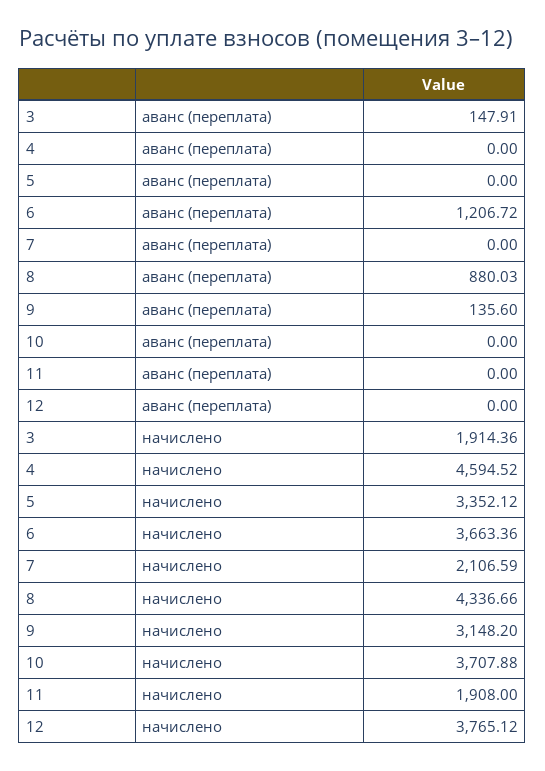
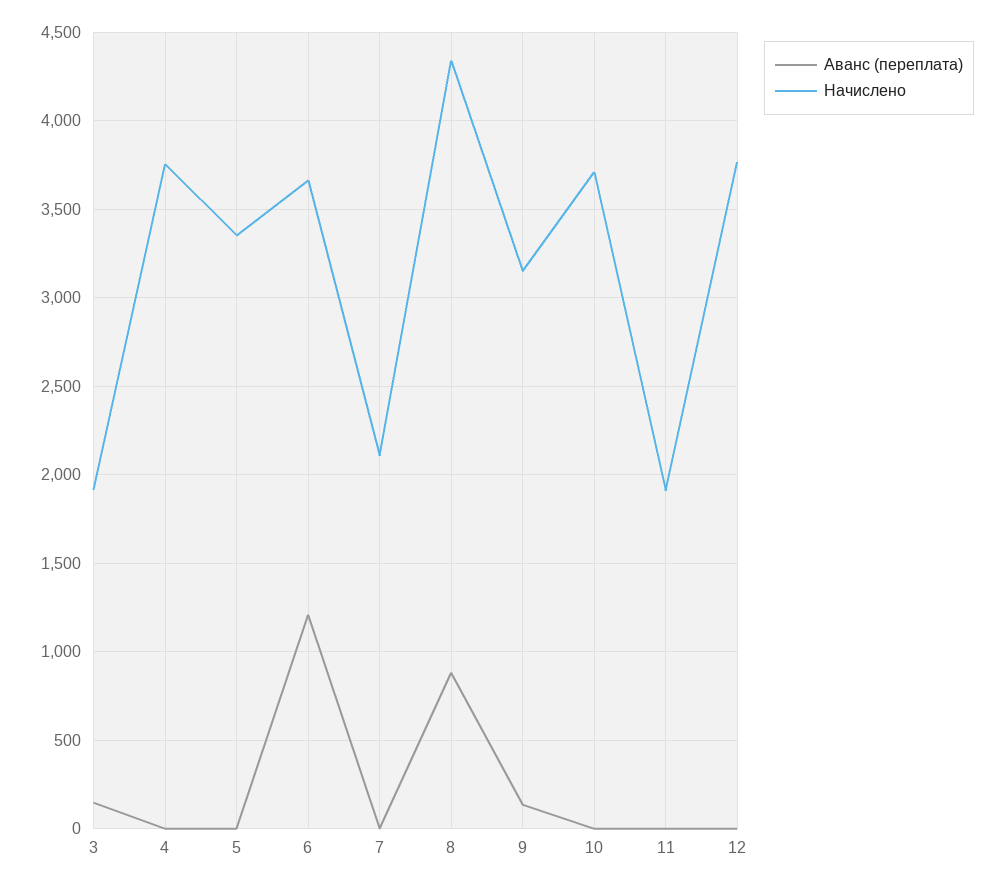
начислено, 4: 4594.52 -> 3750

